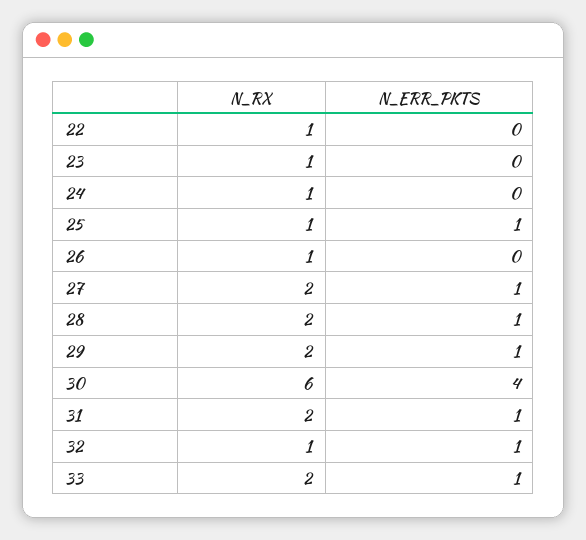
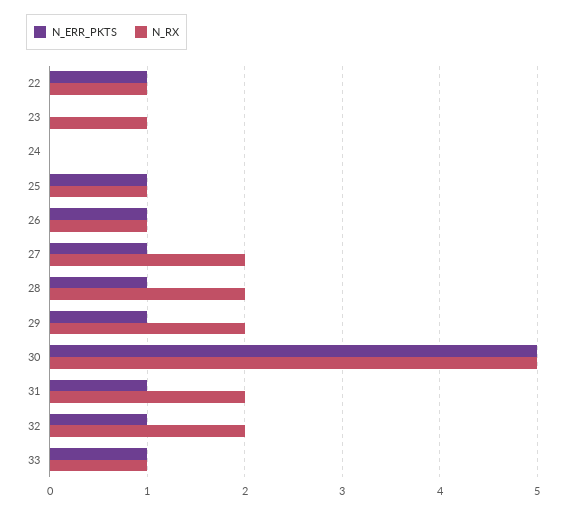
N_ERR_PKTS, 22: 0 -> 1
N_RX, 24: 1 -> 0
N_ERR_PKTS, 26: 0 -> 1
N_RX, 30: 6 -> 5
N_ERR_PKTS, 30: 4 -> 5
N_RX, 32: 1 -> 2
N_RX, 33: 2 -> 1

